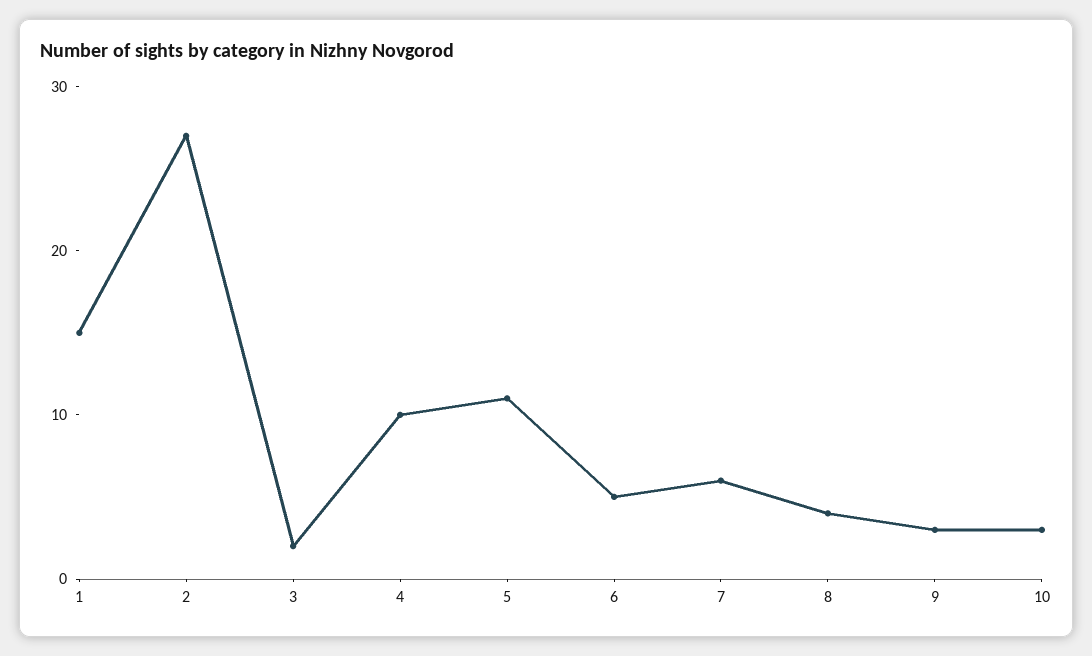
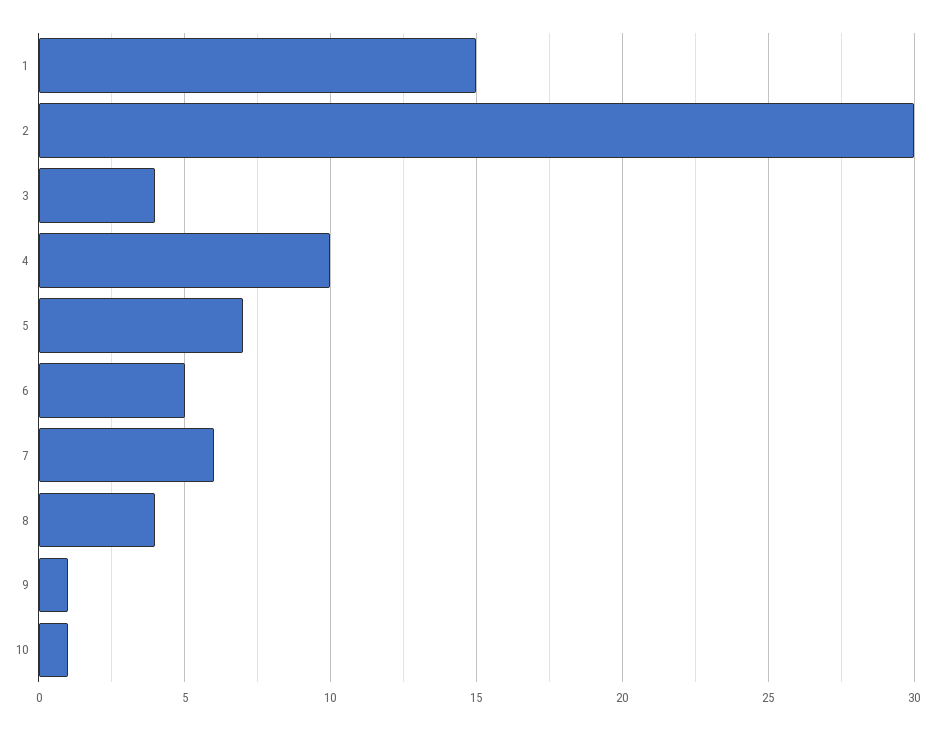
2: 27 -> 30
3: 2 -> 4
5: 11 -> 7
9: 3 -> 1
10: 3 -> 1

